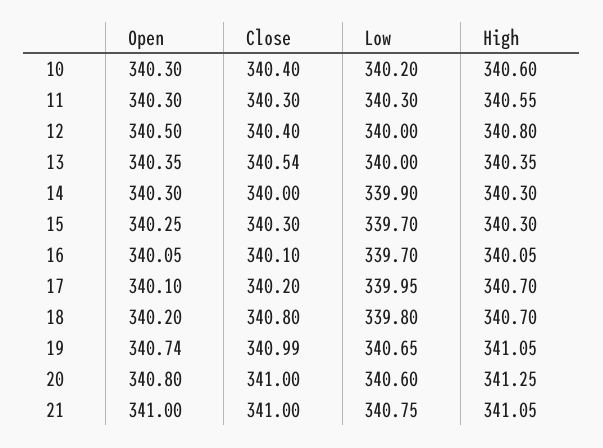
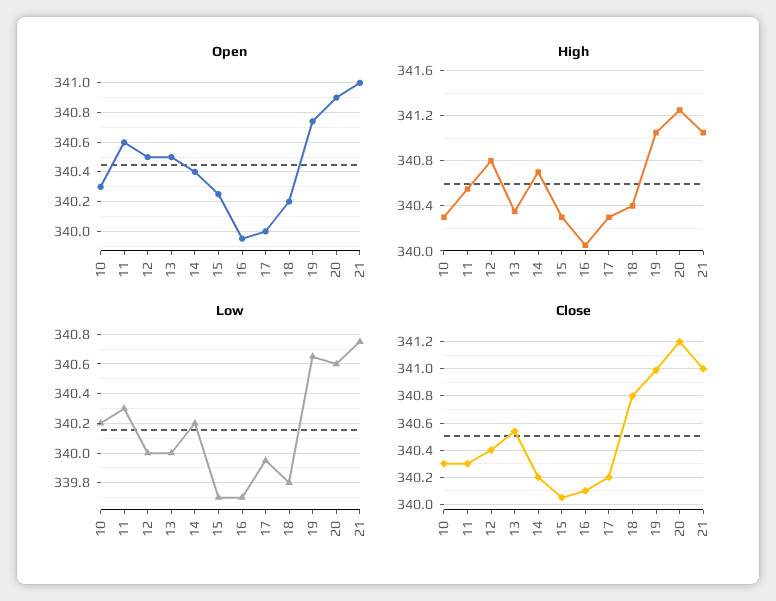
Close, 10: 340.4 -> 340.3
High, 10: 340.6 -> 340.3
Open, 11: 340.3 -> 340.6
Open, 13: 340.35 -> 340.5
Open, 14: 340.3 -> 340.4
Close, 14: 340 -> 340.2
Low, 14: 339.9 -> 340.2
High, 14: 340.3 -> 340.7
Close, 15: 340.3 -> 340.05
Open, 16: 340.05 -> 339.95
Open, 17: 340.1 -> 340
High, 17: 340.7 -> 340.3
High, 18: 340.7 -> 340.4
Open, 20: 340.8 -> 340.9
Close, 20: 341 -> 341.2

